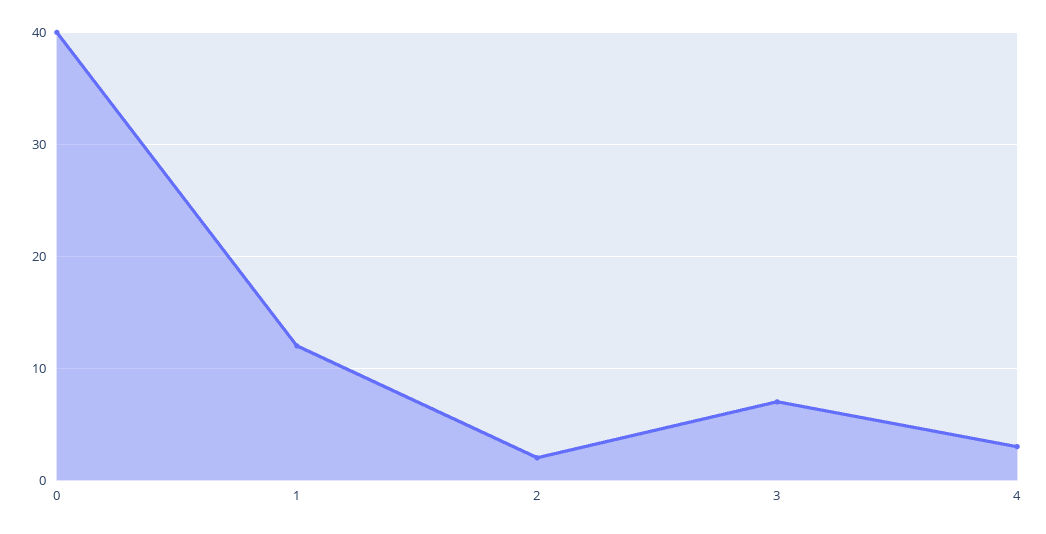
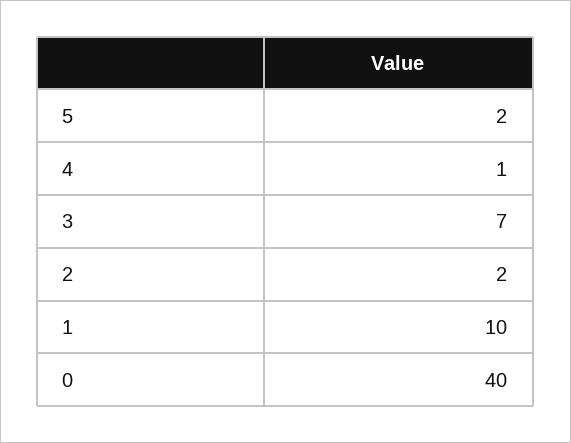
1: 12 -> 10
4: 3 -> 1
5: none -> 2

